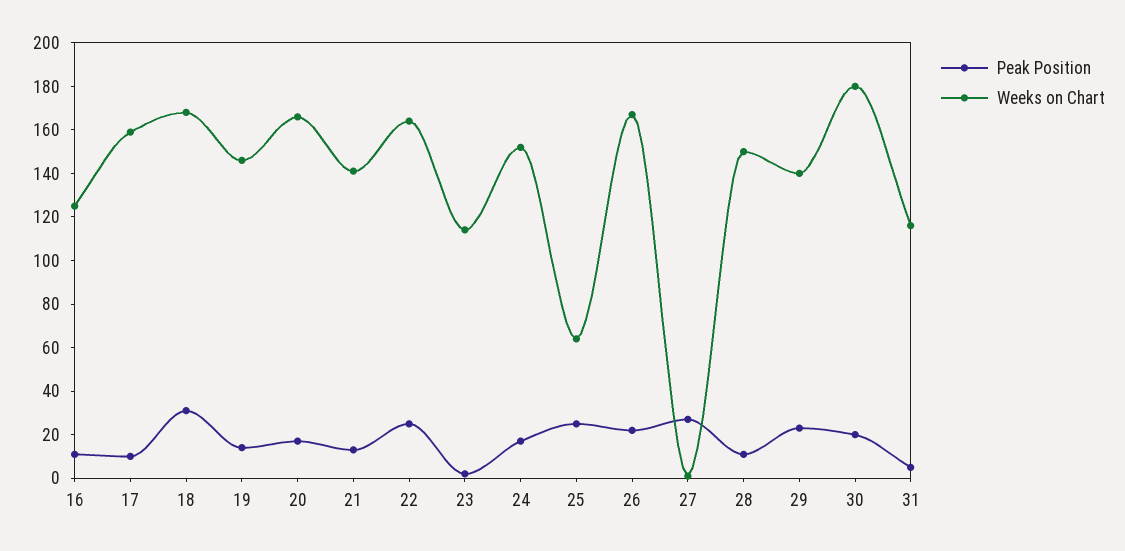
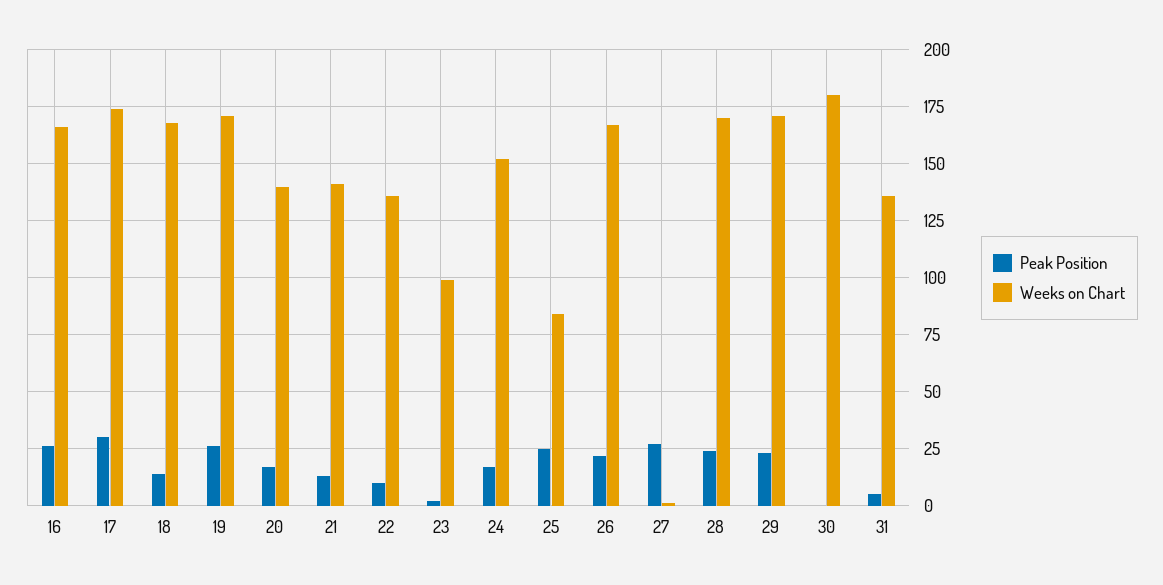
Peak Position, 16: 10 -> 25
Weeks on Chart, 16: 125 -> 165
Peak Position, 17: 10 -> 30
Weeks on Chart, 17: 160 -> 175
Peak Position, 18: 30 -> 15
Peak Position, 19: 15 -> 25
Weeks on Chart, 19: 145 -> 170
Weeks on Chart, 20: 165 -> 140
Peak Position, 22: 25 -> 10
Weeks on Chart, 22: 165 -> 135
Weeks on Chart, 23: 115 -> 100
Weeks on Chart, 25: 65 -> 85
Peak Position, 28: 10 -> 25
Weeks on Chart, 28: 150 -> 170
Weeks on Chart, 29: 140 -> 170
Peak Position, 30: 20 -> 0
Weeks on Chart, 31: 115 -> 135

